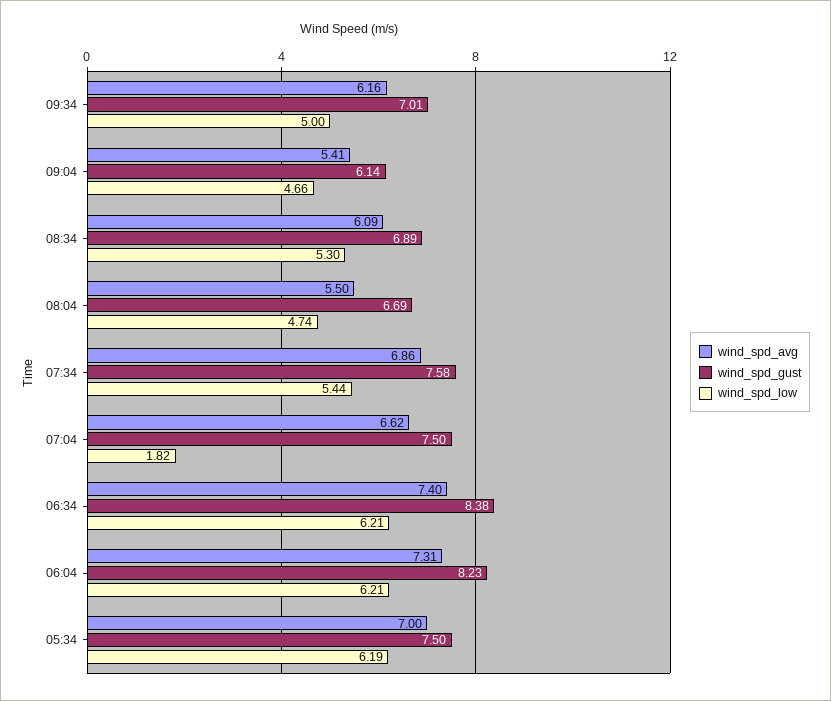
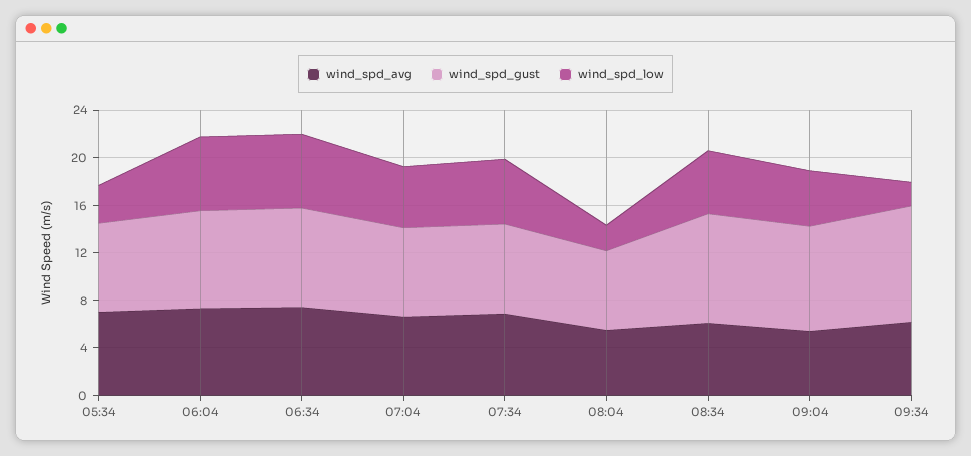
wind_spd_gust, 09:34: 7.01 -> 10
wind_spd_low, 09:34: 5 -> 2
wind_spd_gust, 09:04: 6.14 -> 9
wind_spd_gust, 08:34: 6.89 -> 9
wind_spd_low, 08:04: 4.74 -> 2
wind_spd_low, 07:04: 1.82 -> 5
wind_spd_low, 05:34: 6.19 -> 3

